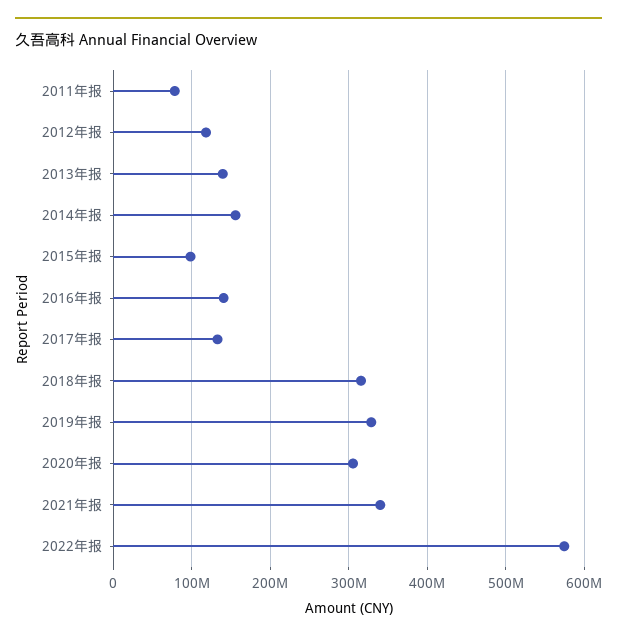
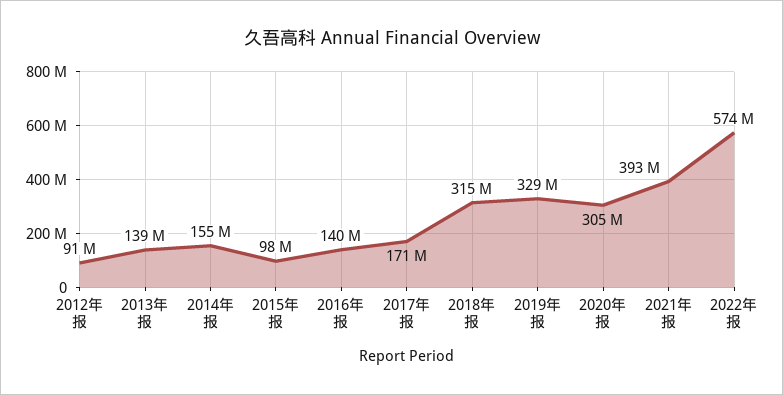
2011年报: 80000000 -> none
2012年报: 120000000 -> 91000000
2017年报: 130000000 -> 171000000
2021年报: 340000000 -> 393000000

